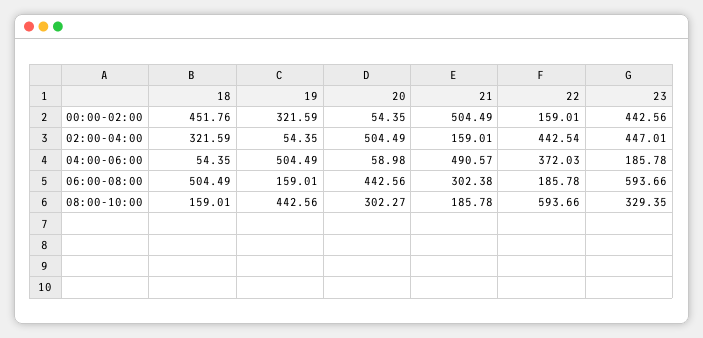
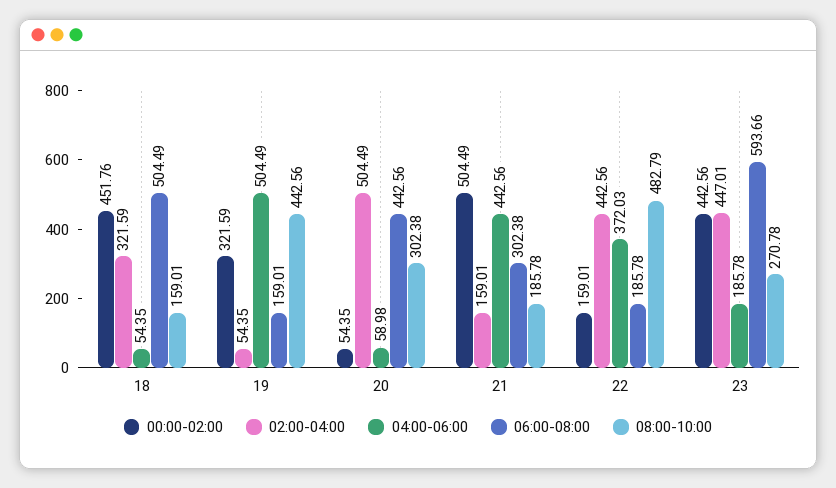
02:00-04:00, 22: 442.54 -> 442.56
04:00-06:00, 21: 490.57 -> 442.56
08:00-10:00, 20: 302.27 -> 302.38
08:00-10:00, 22: 593.66 -> 482.79
08:00-10:00, 23: 329.35 -> 270.78

